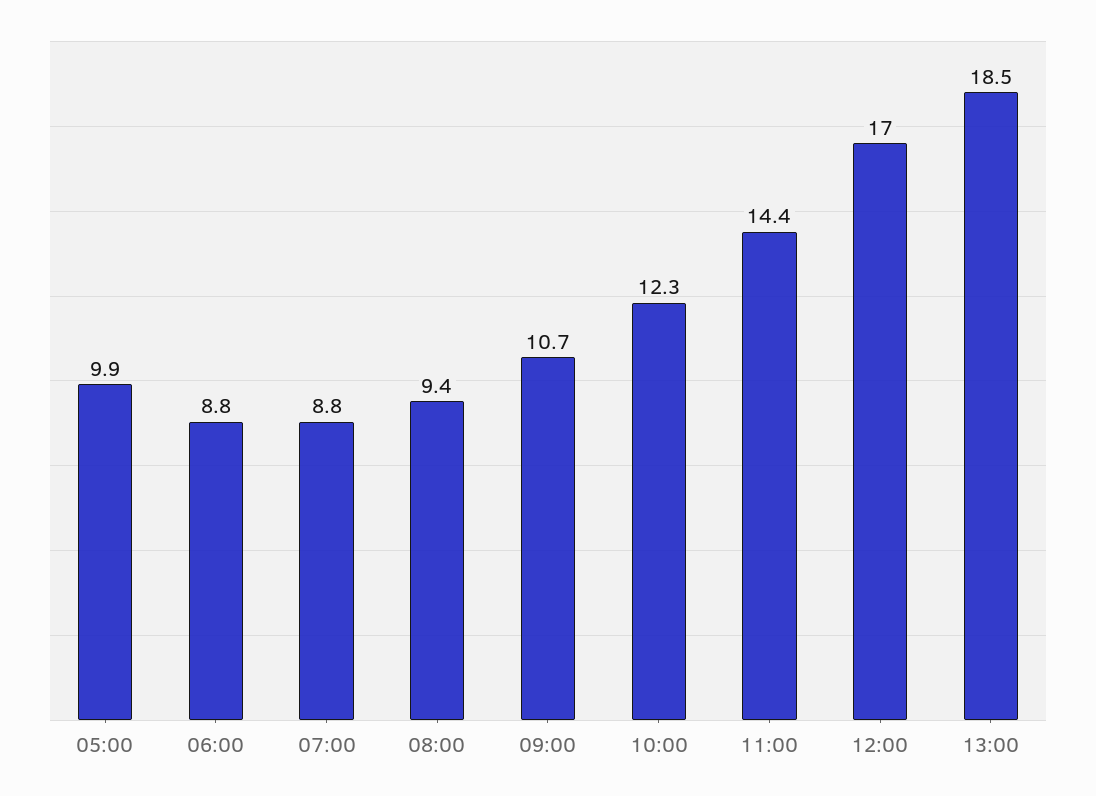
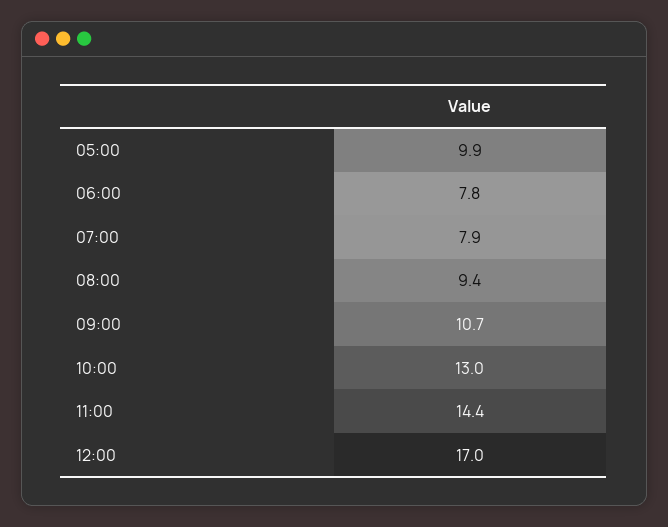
06:00: 8.8 -> 7.8
07:00: 8.8 -> 7.9
10:00: 12.3 -> 13
13:00: 18.5 -> none

